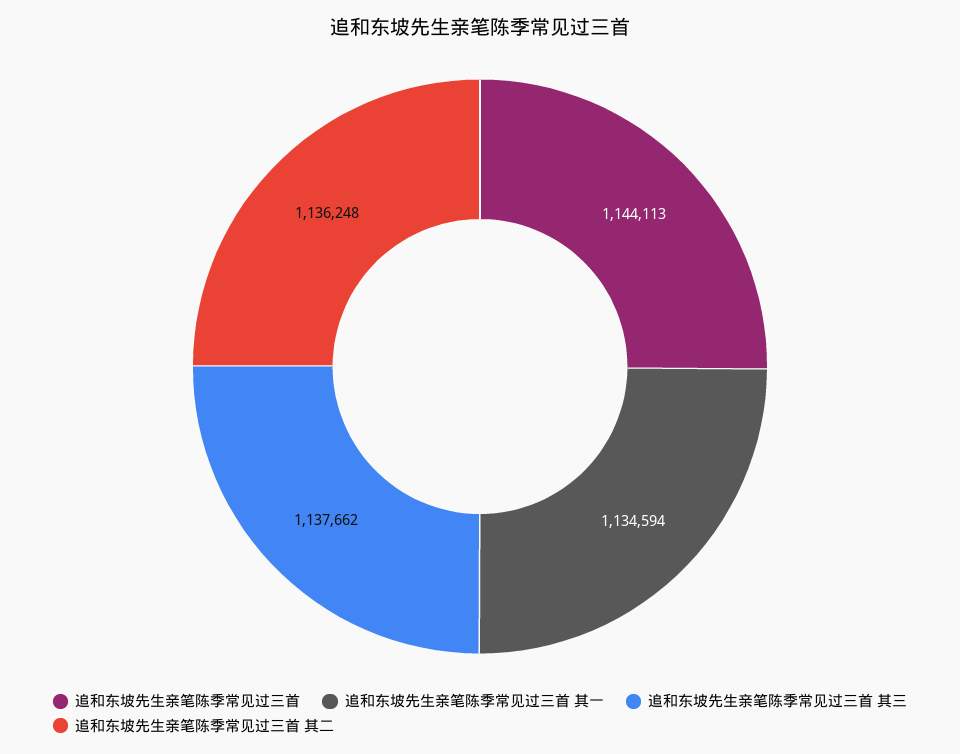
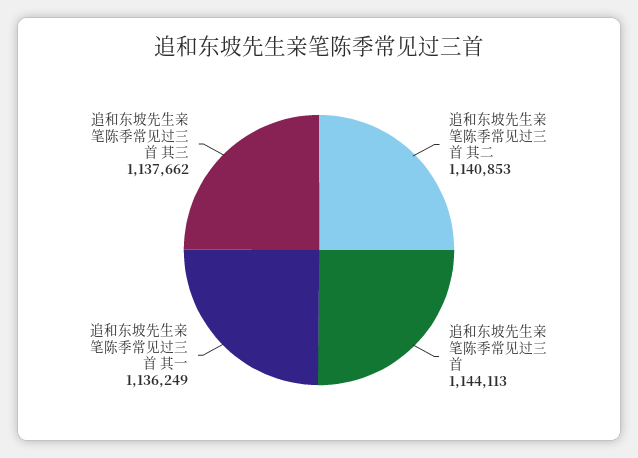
追和东坡先生亲笔陈季常见过三首 其一: 1134594 -> 1136249
追和东坡先生亲笔陈季常见过三首 其二: 1136248 -> 1140853

